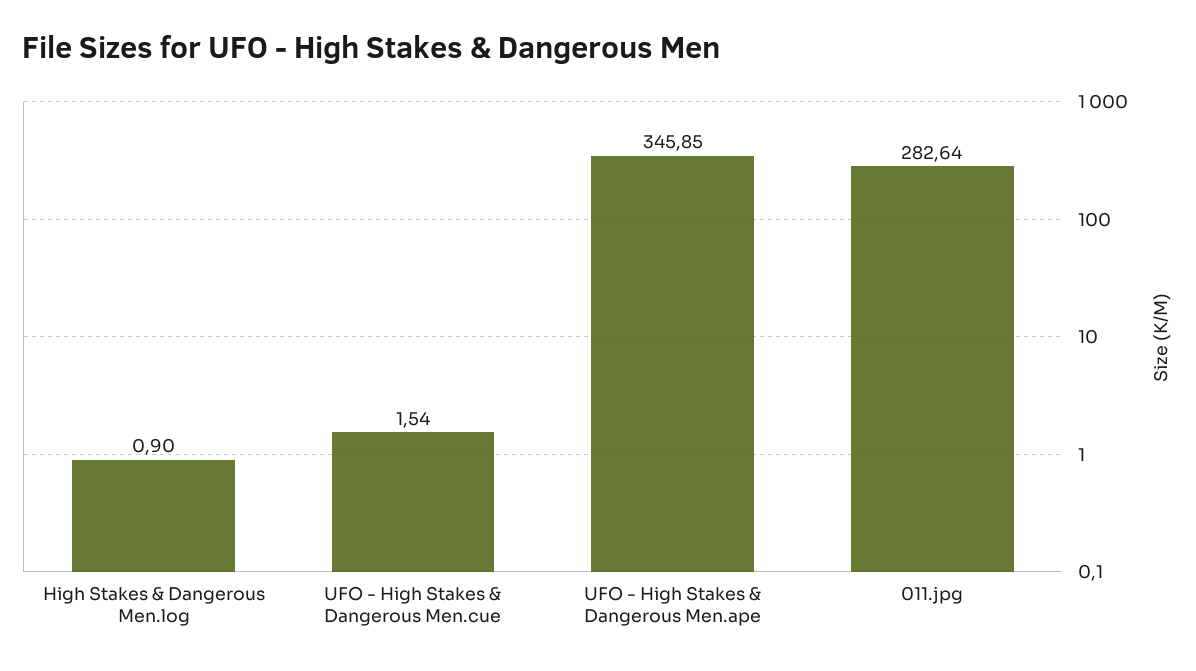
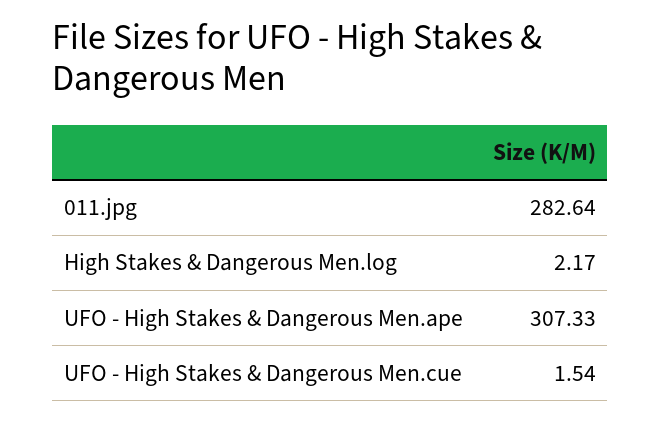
High Stakes & Dangerous Men.log: 0.9 -> 2.17
UFO - High Stakes & Dangerous Men.ape: 345.85 -> 307.33

